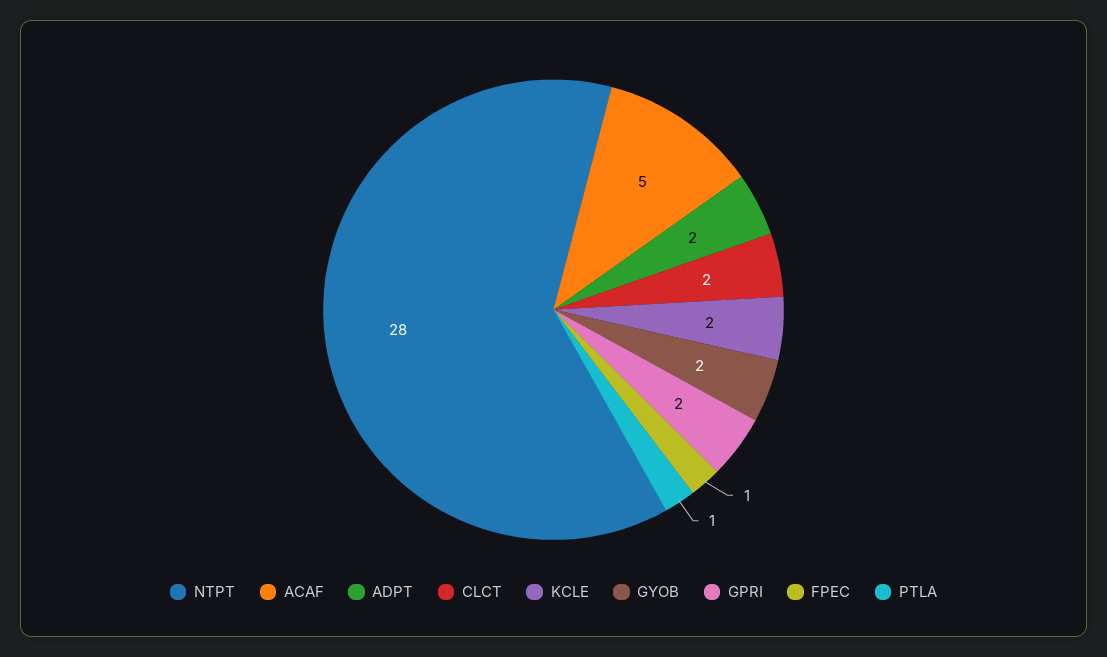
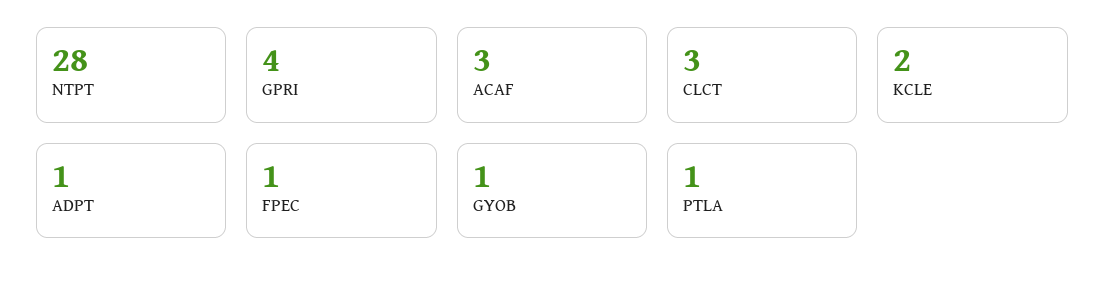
ACAF: 5 -> 3
ADPT: 2 -> 1
CLCT: 2 -> 3
GYOB: 2 -> 1
GPRI: 2 -> 4

